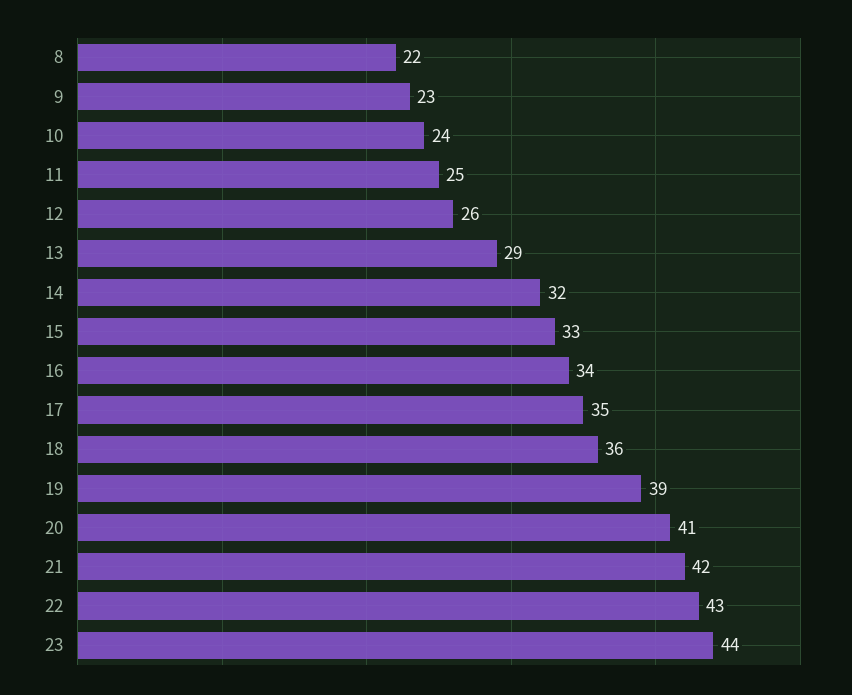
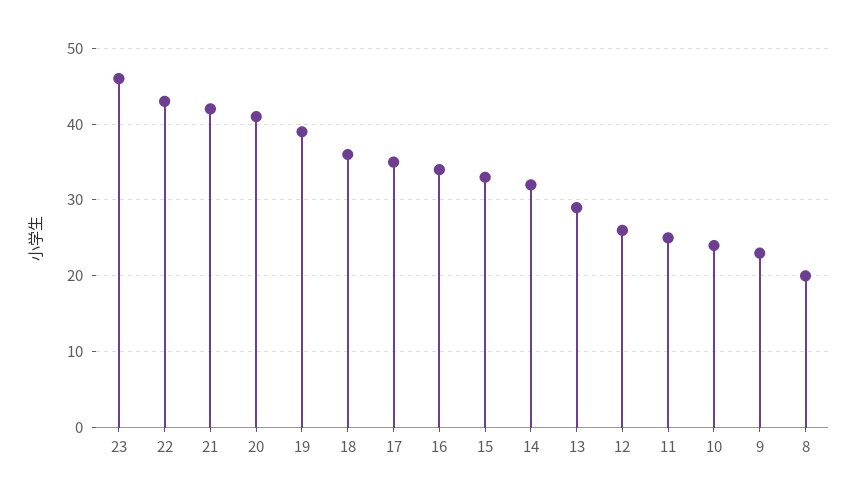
8: 22 -> 20
23: 44 -> 46

